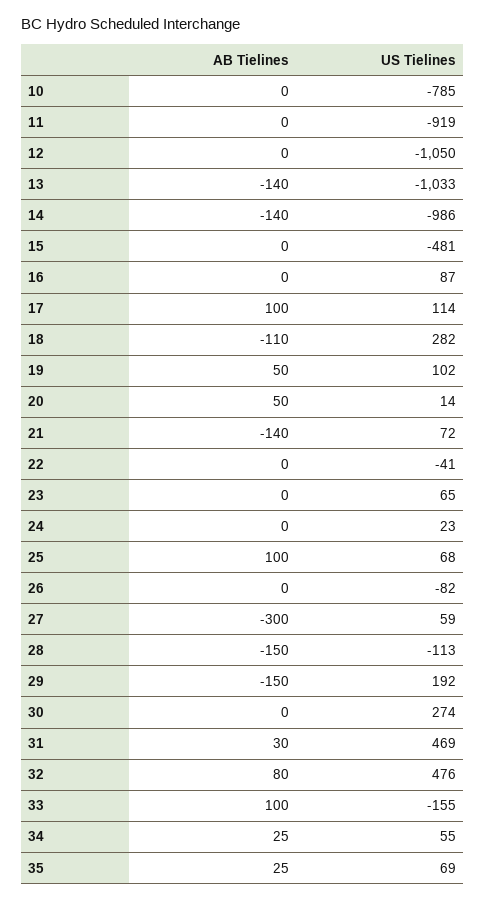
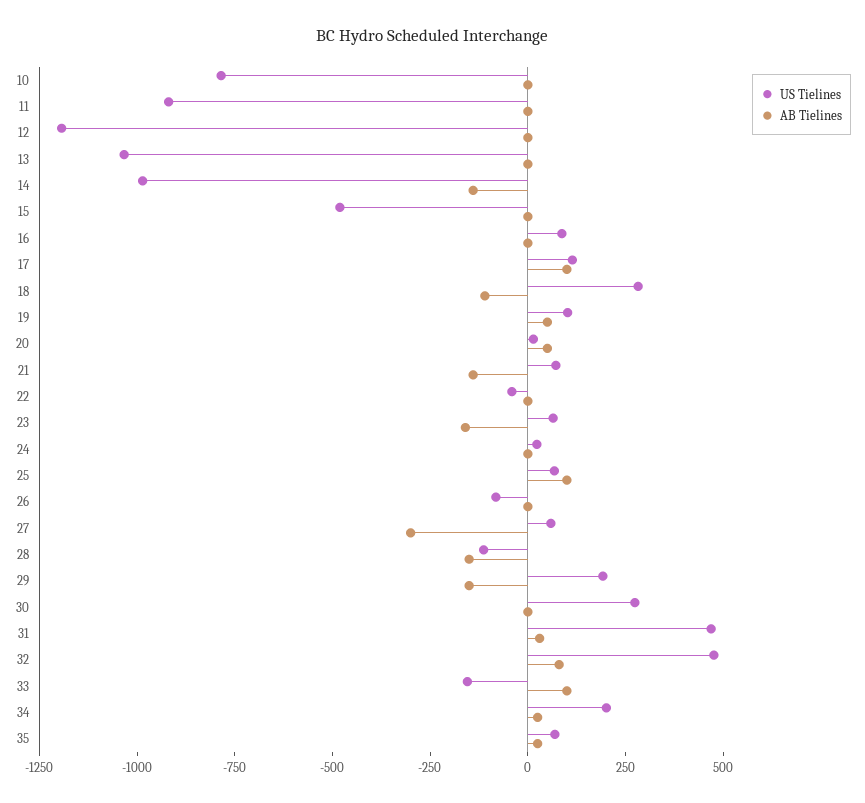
US Tielines, 12: -1050 -> -1200
AB Tielines, 13: -140 -> 0
AB Tielines, 23: 0 -> -150
US Tielines, 34: 55 -> 200

